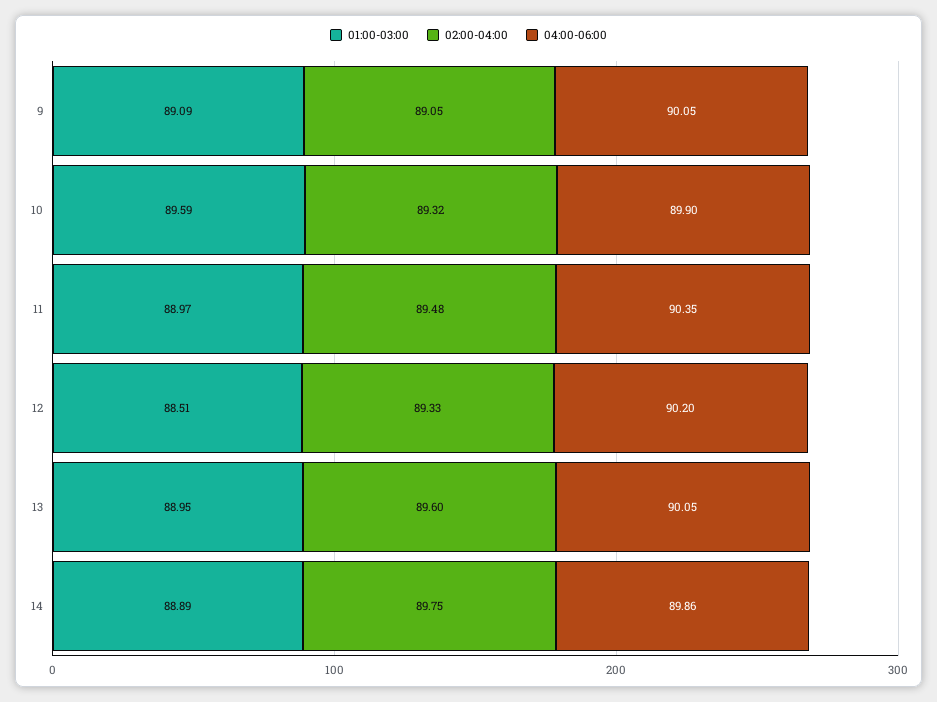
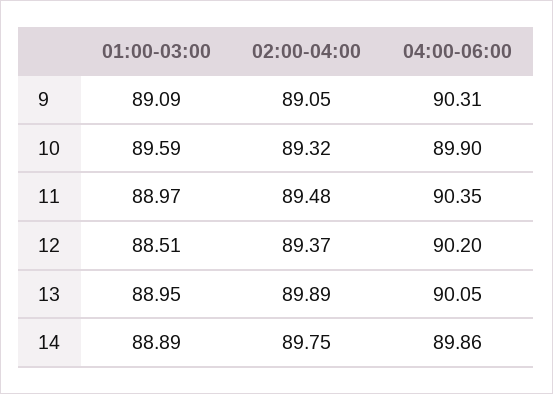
04:00-06:00, 9: 90.05 -> 90.31
02:00-04:00, 12: 89.33 -> 89.37
02:00-04:00, 13: 89.6 -> 89.89

